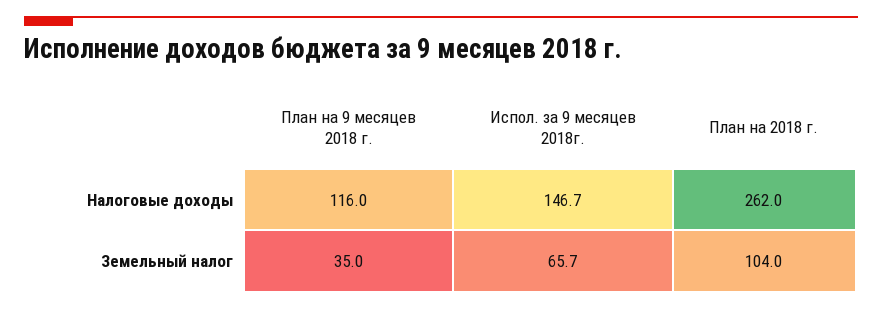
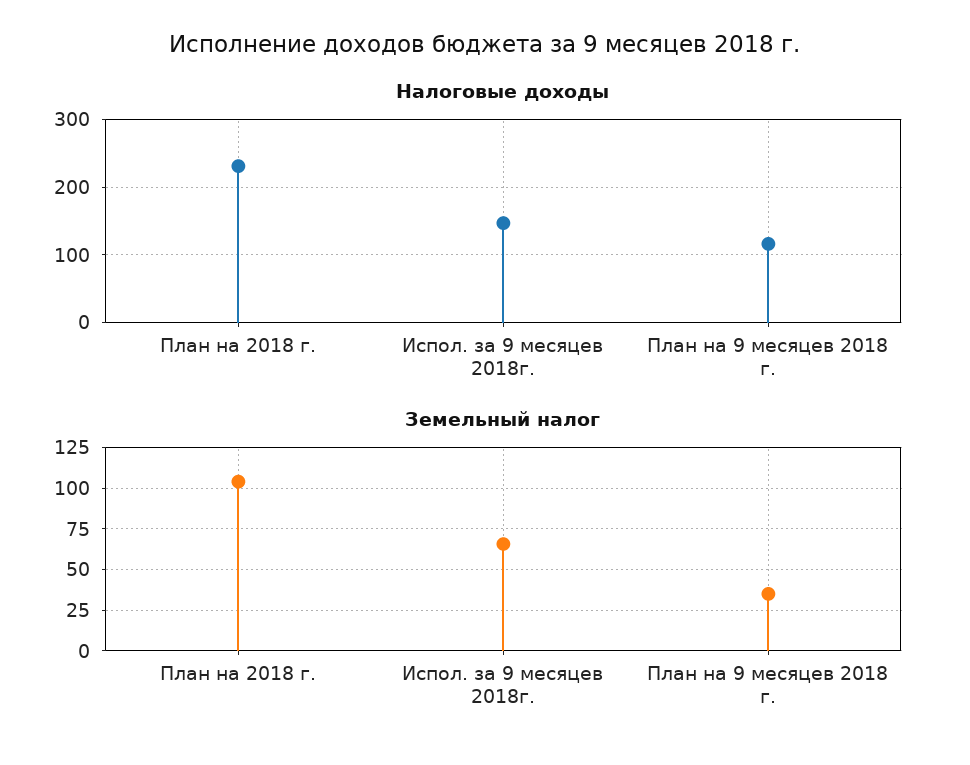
Налоговые доходы, План на 2018 г.: 262 -> 230

